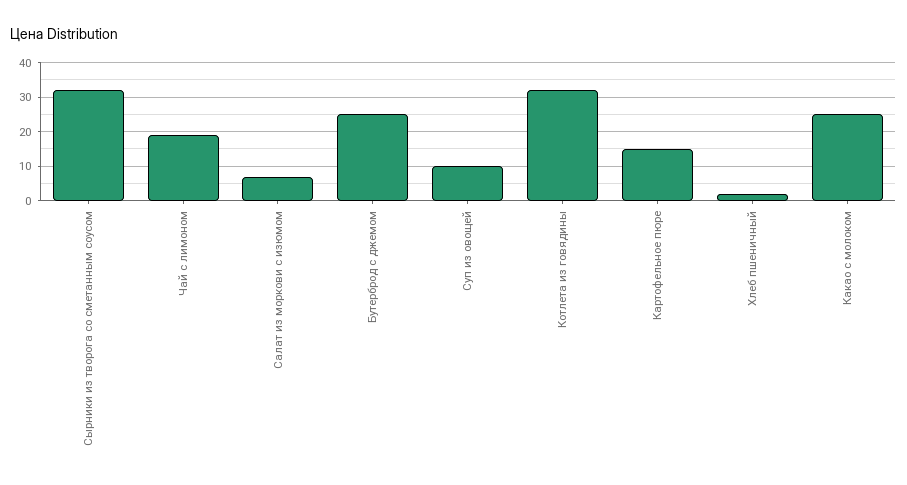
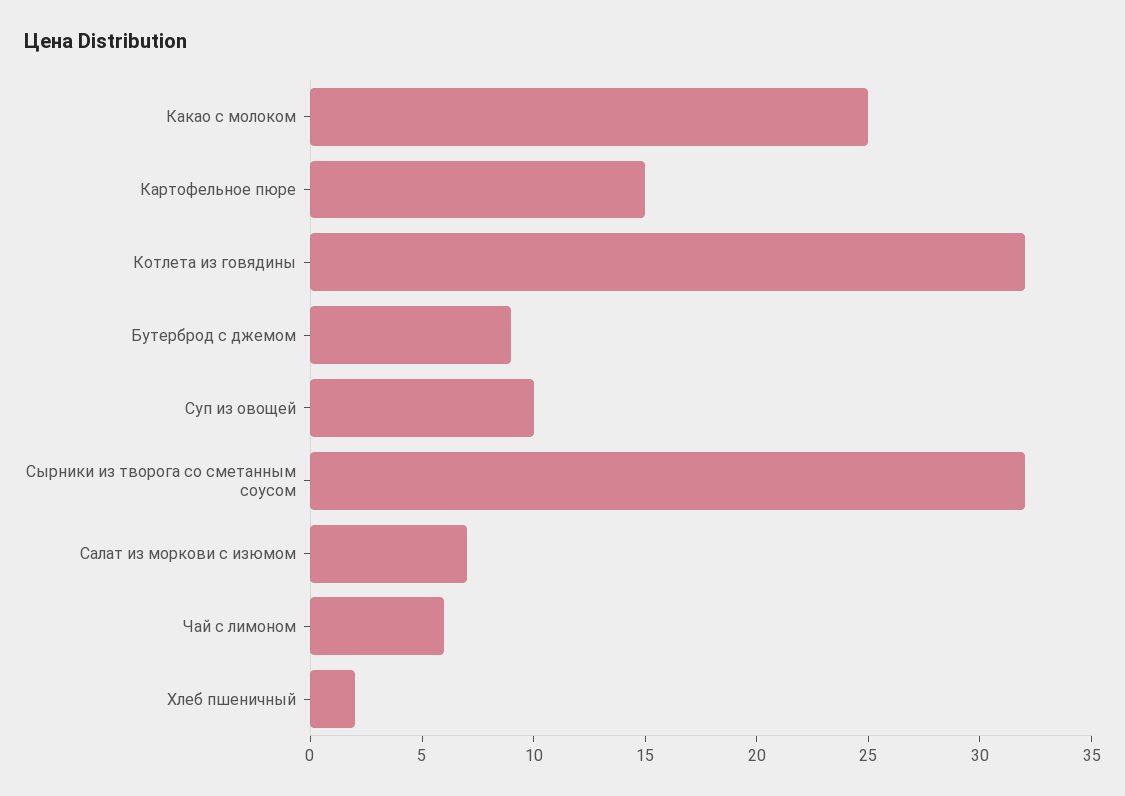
Чай с лимоном: 20 -> 6
Бутерброд с джемом: 25 -> 9

